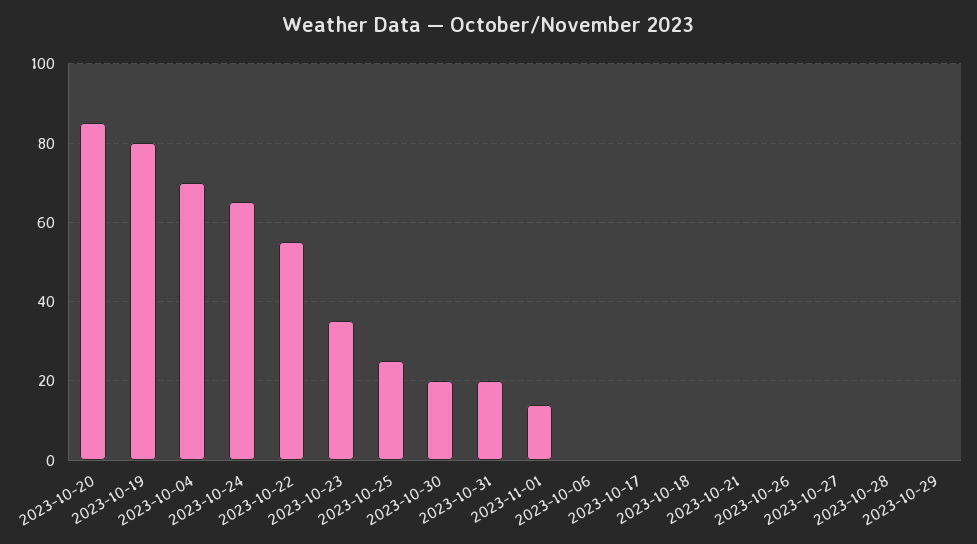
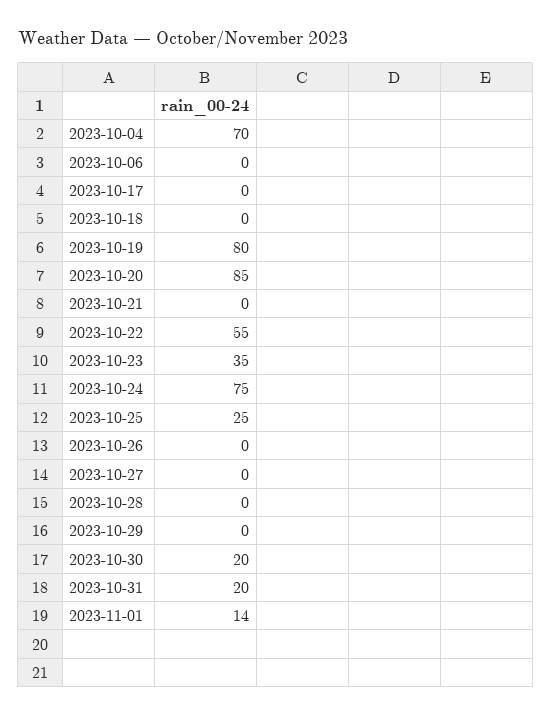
2023-10-24: 65 -> 75

